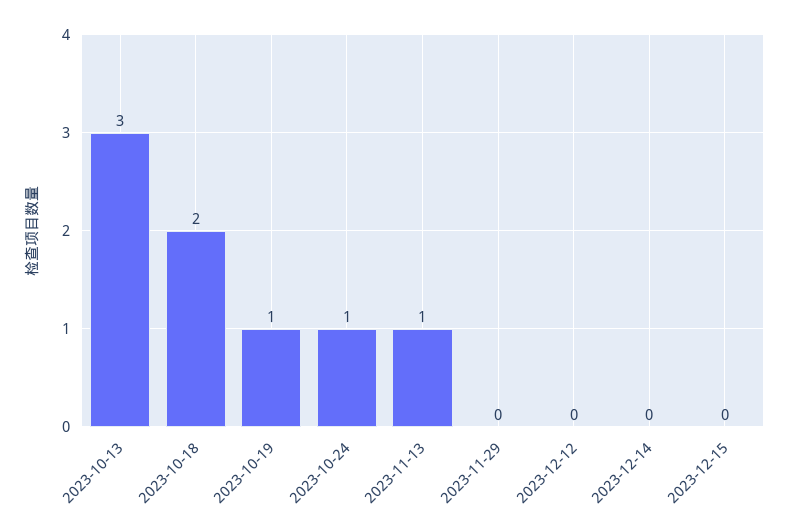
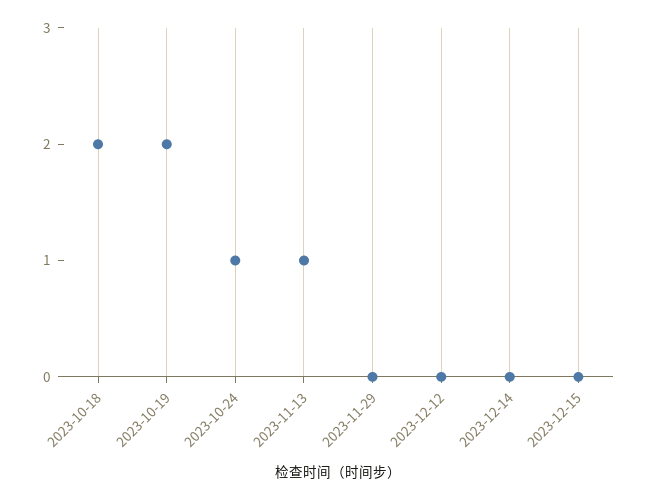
2023-10-13: 3 -> none
2023-10-19: 1 -> 2

